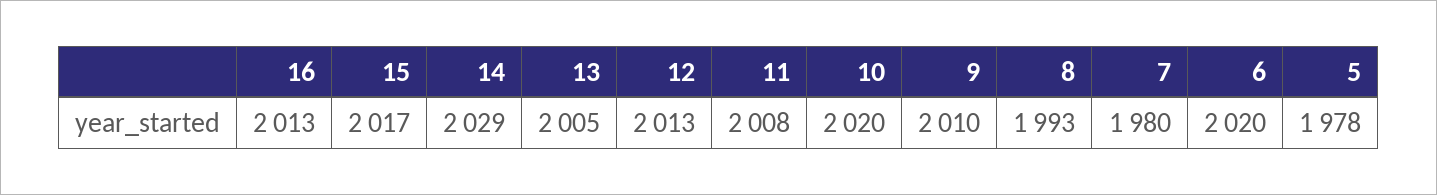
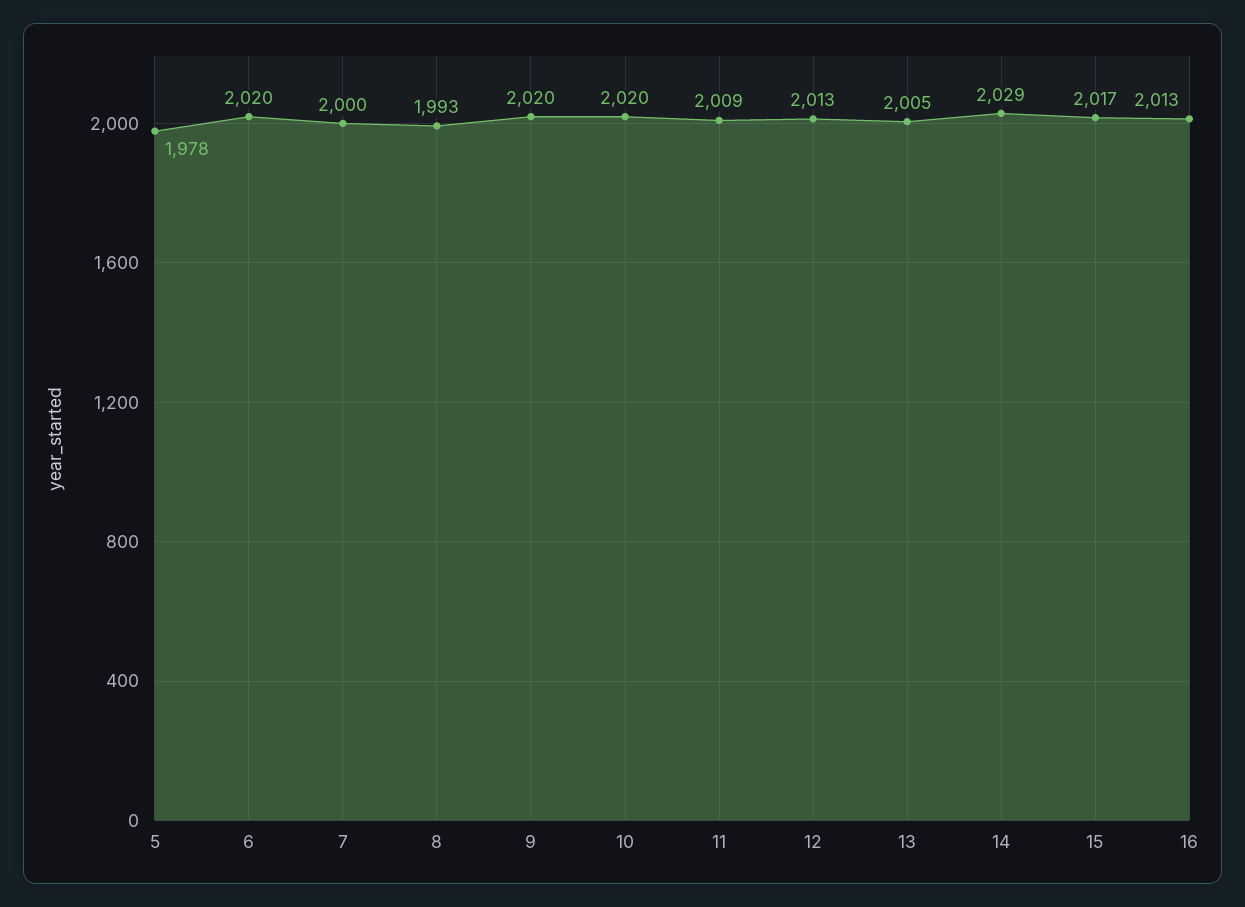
11: 2008 -> 2009
9: 2010 -> 2020
7: 1980 -> 2000

